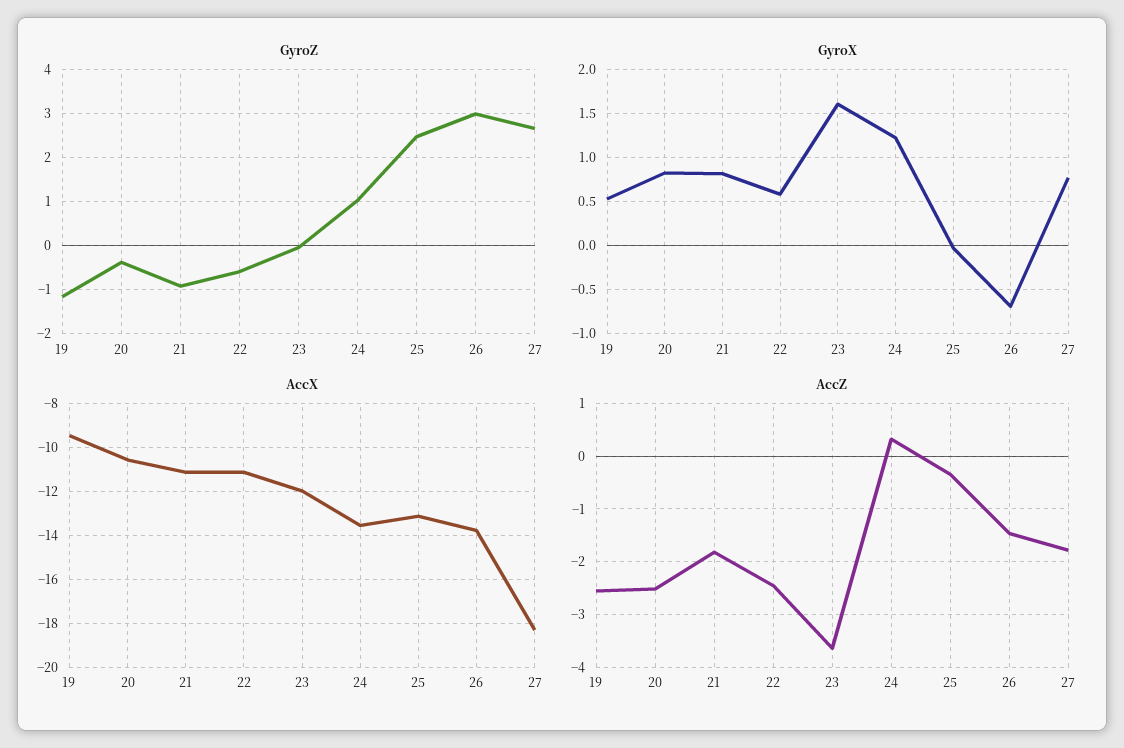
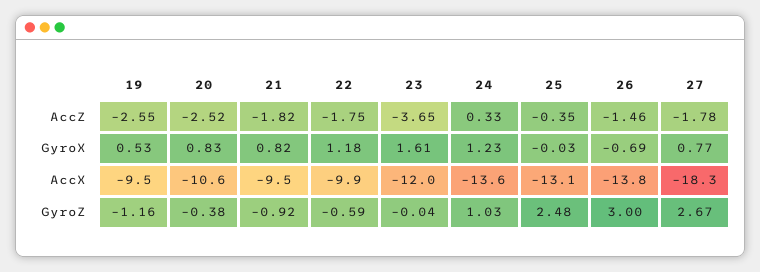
GyroX, 22: 0.6 -> 1.18
AccX, 21: -11 -> -9.5
AccX, 22: -11 -> -9.9
AccZ, 22: -2.4 -> -1.75

